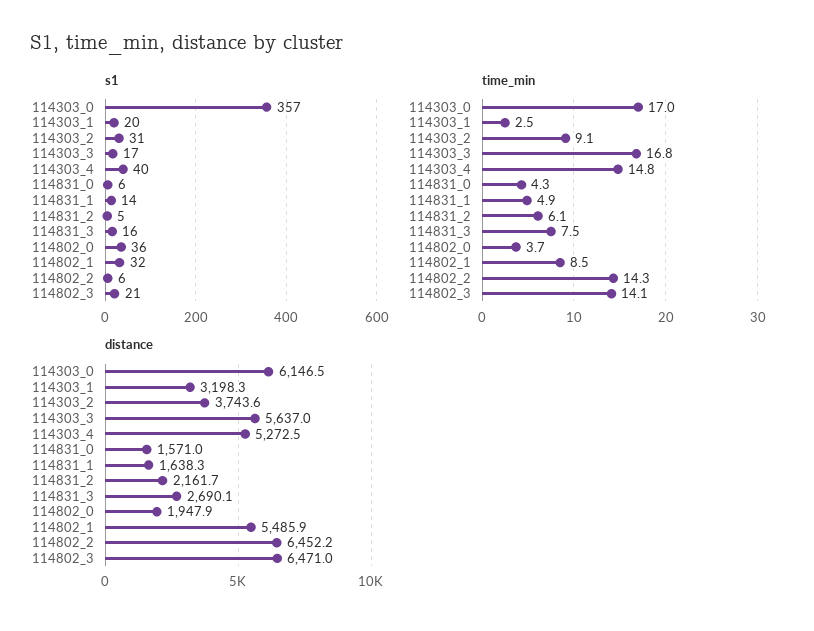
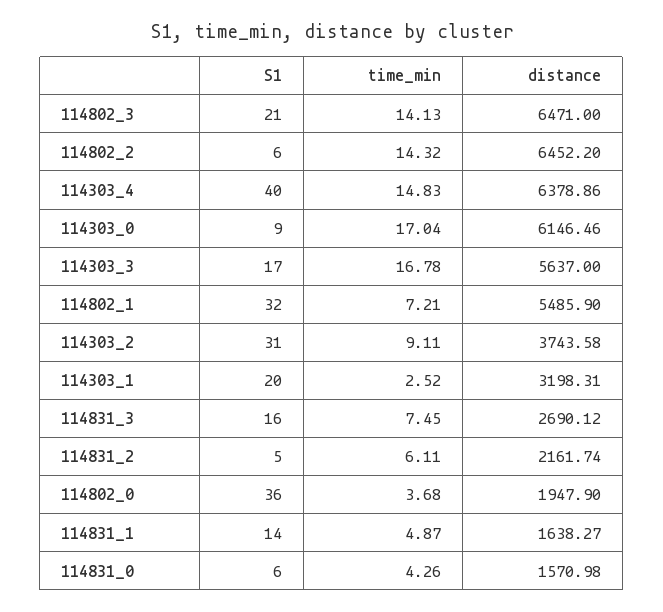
s1, 114303_0: 357 -> 9
time_min, 114802_1: 8.5 -> 7.21
distance, 114303_4: 5272.5 -> 6378.86

